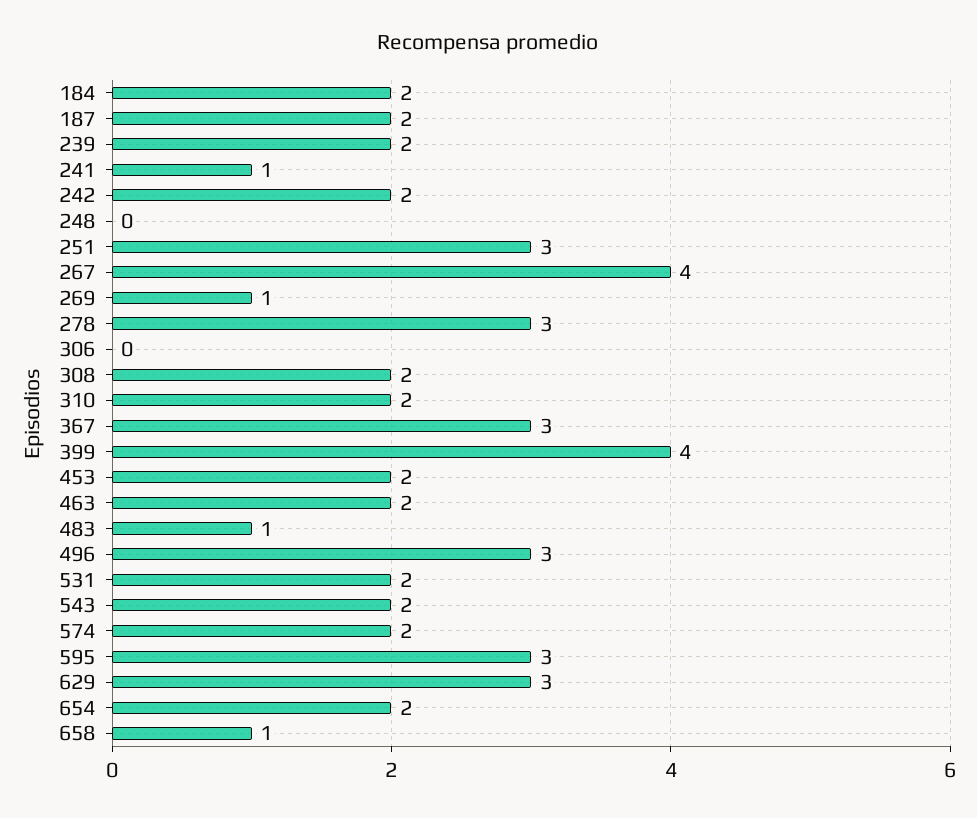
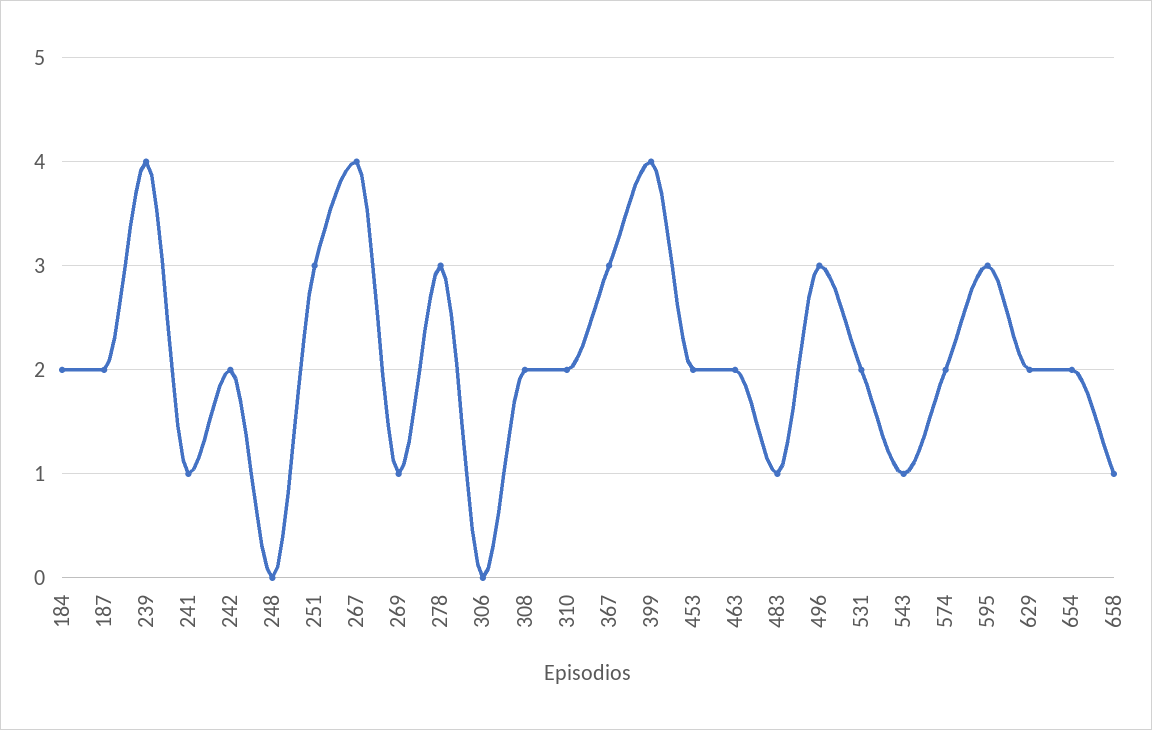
239: 2 -> 4
543: 2 -> 1
629: 3 -> 2

